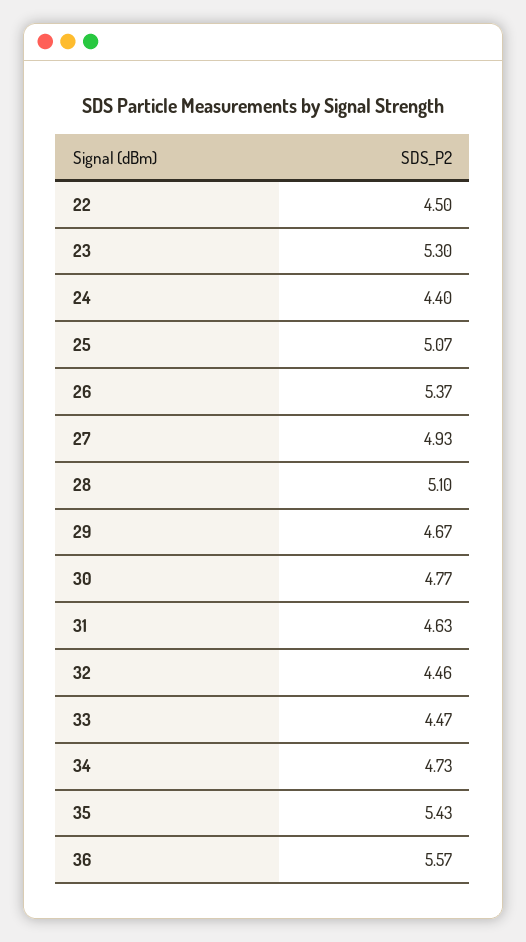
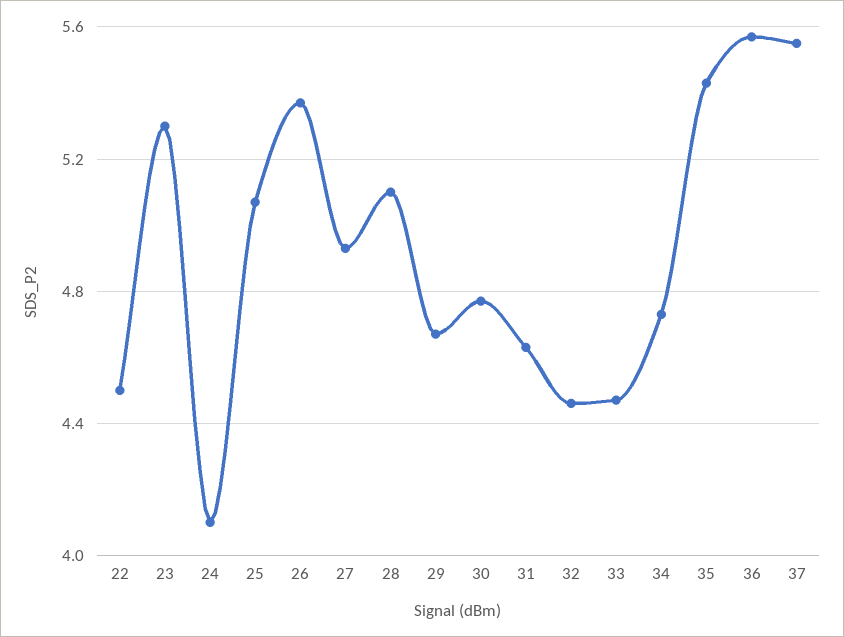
24: 4.4 -> 4.1
37: none -> 5.55

